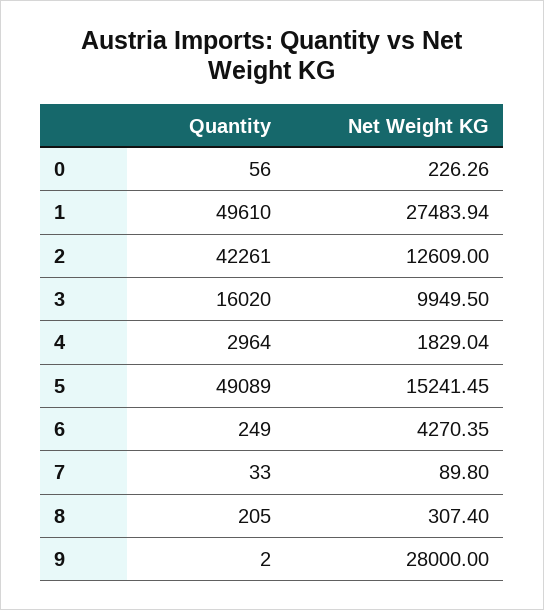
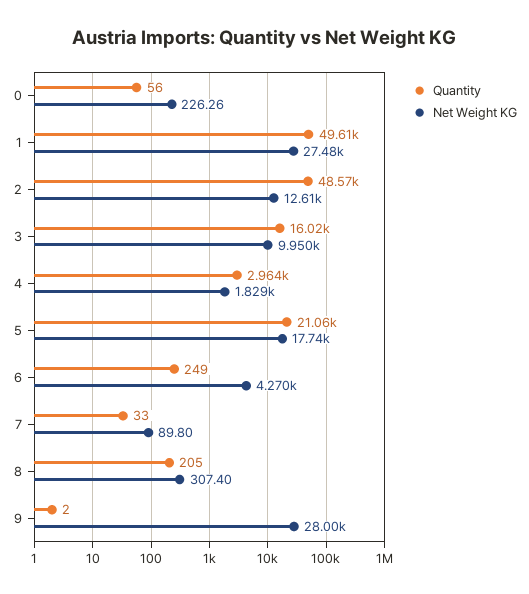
Quantity, 2: 42261 -> 48570
Quantity, 5: 49089 -> 21060
Net Weight KG, 5: 15241.45 -> 17740

